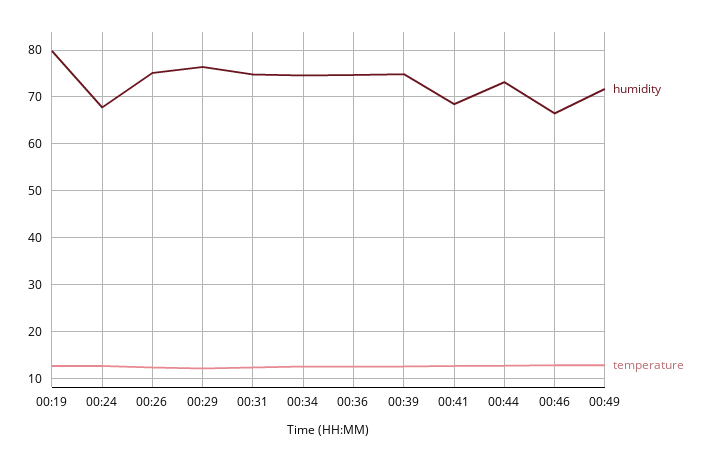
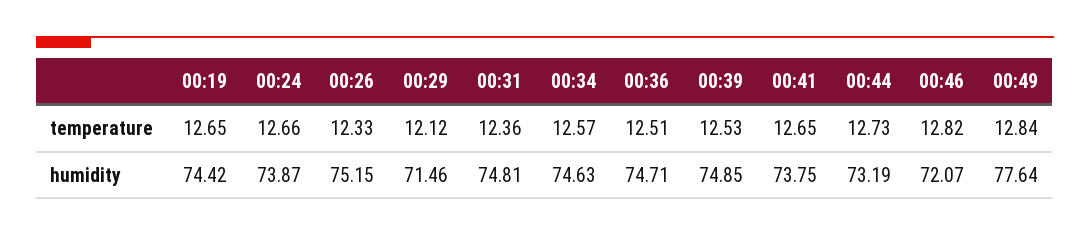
humidity, 00:19: 80 -> 74.42
humidity, 00:24: 68 -> 73.87
humidity, 00:29: 76 -> 71.46
humidity, 00:41: 68 -> 73.75
humidity, 00:46: 66 -> 72.07
humidity, 00:49: 72 -> 77.64

